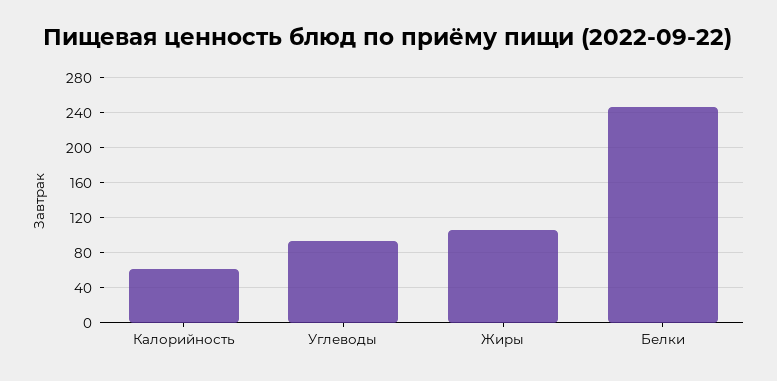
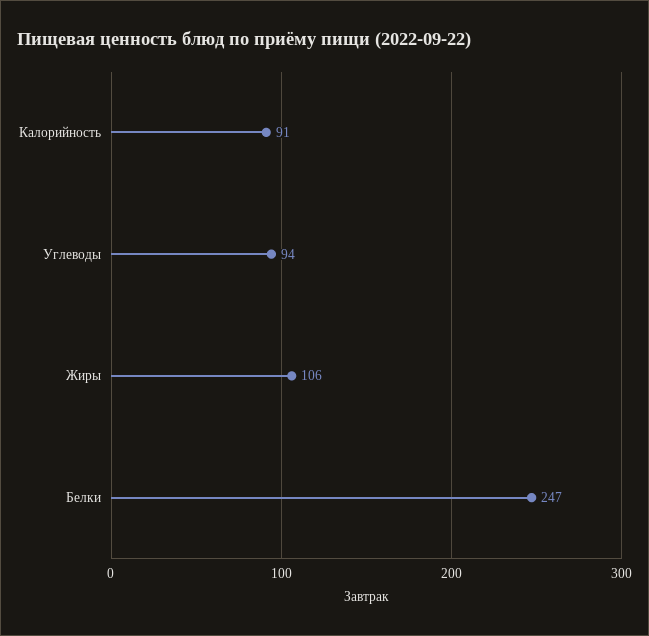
Калорийность: 60 -> 91

